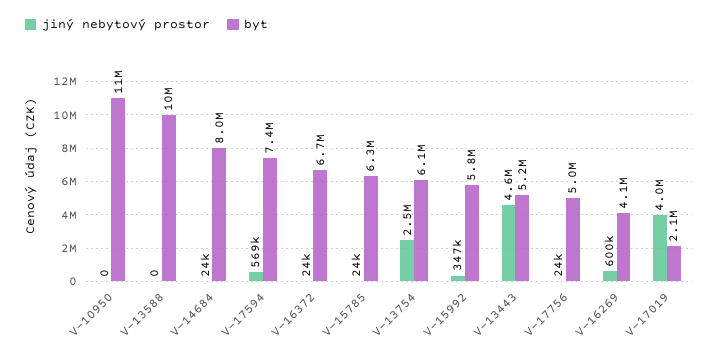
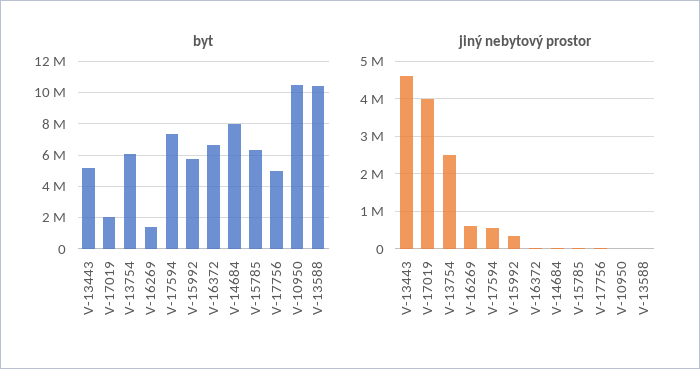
byt, V-16269: 4100000 -> 1500000

